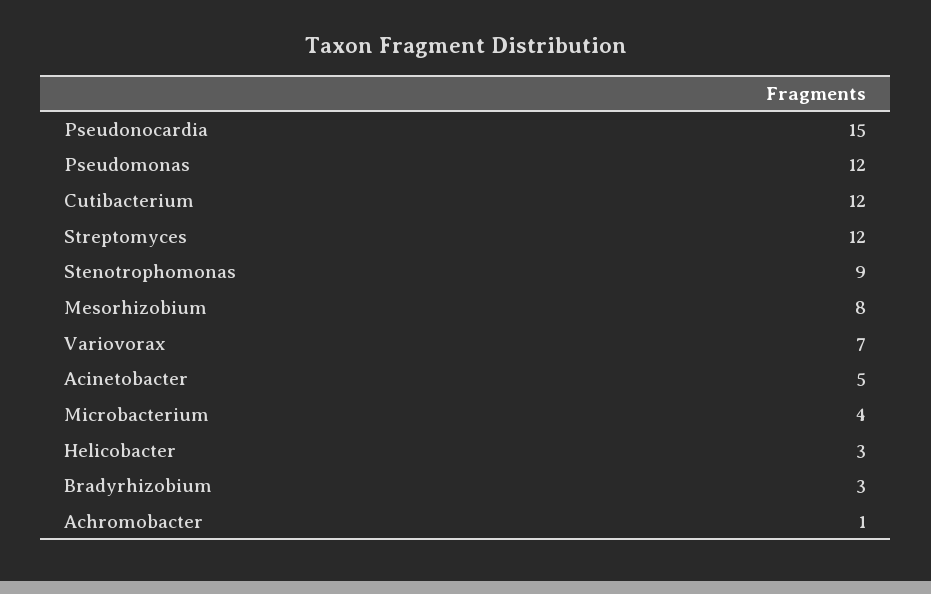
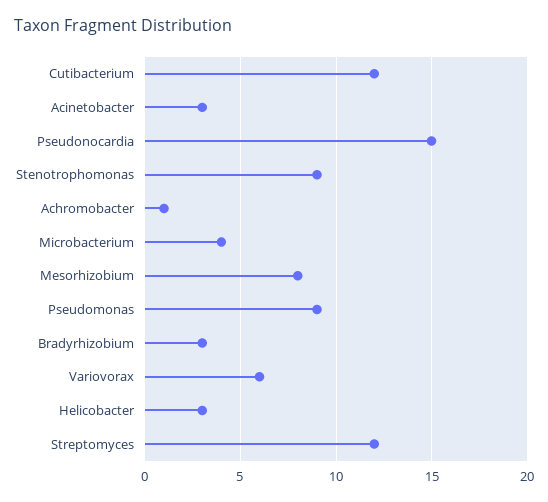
Pseudomonas: 12 -> 9
Variovorax: 7 -> 6
Acinetobacter: 5 -> 3

